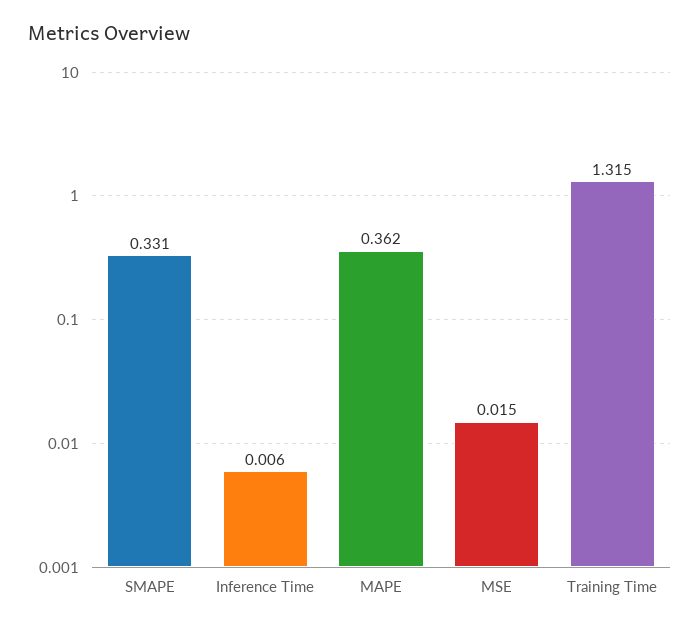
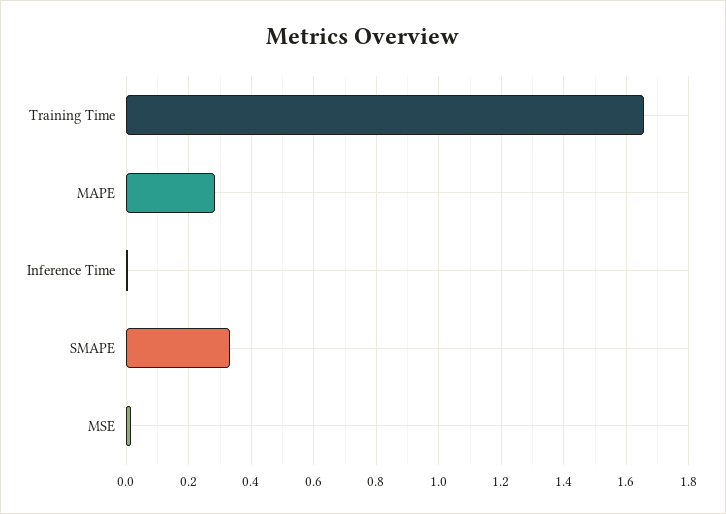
MAPE: 0.362 -> 0.28
Training Time: 1.315 -> 1.66

